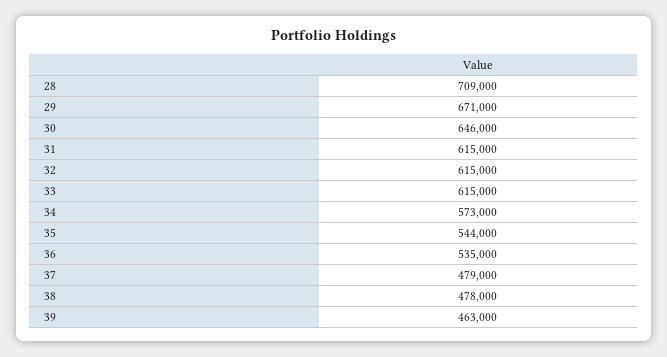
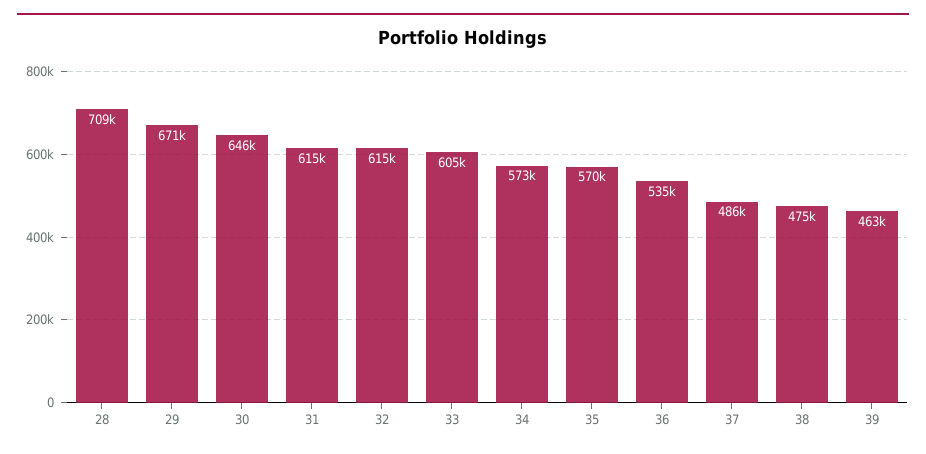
33: 615000 -> 605000
35: 544000 -> 570000
37: 479000 -> 486000
38: 478000 -> 475000

